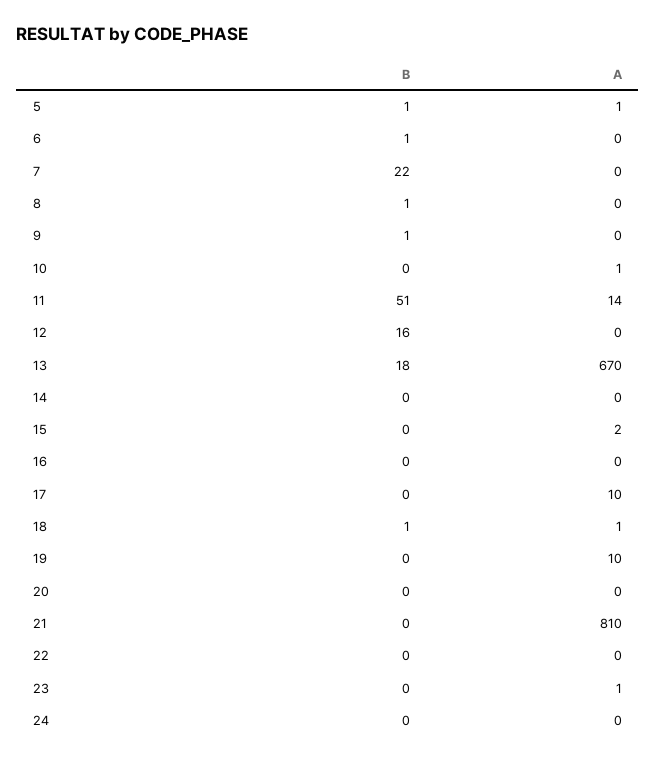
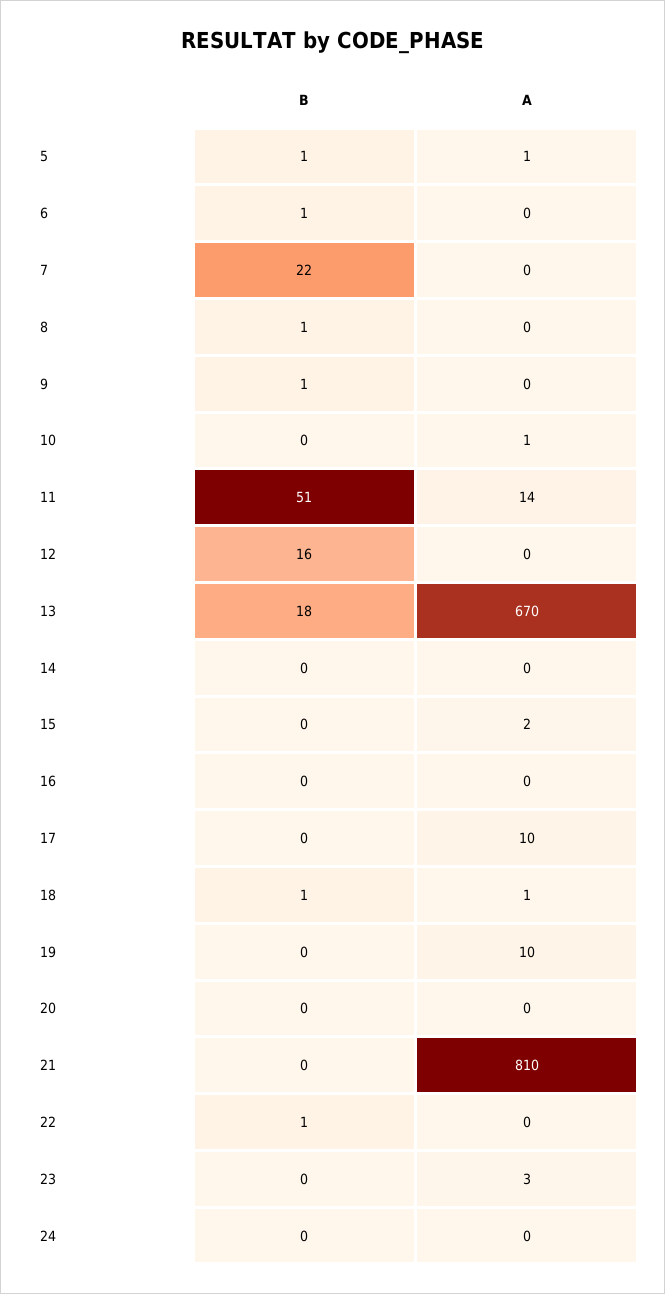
B, 22: 0 -> 1
A, 23: 1 -> 3

